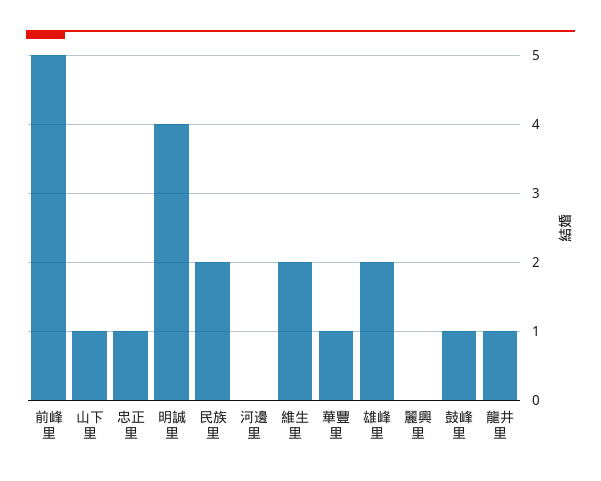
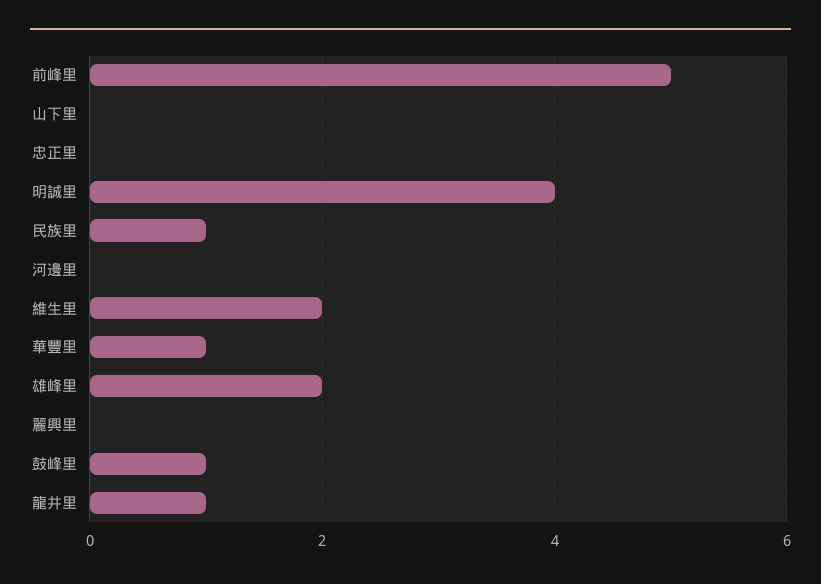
山下里: 1 -> 0
忠正里: 1 -> 0
民族里: 2 -> 1

